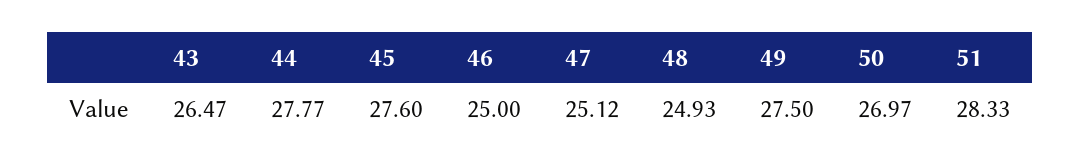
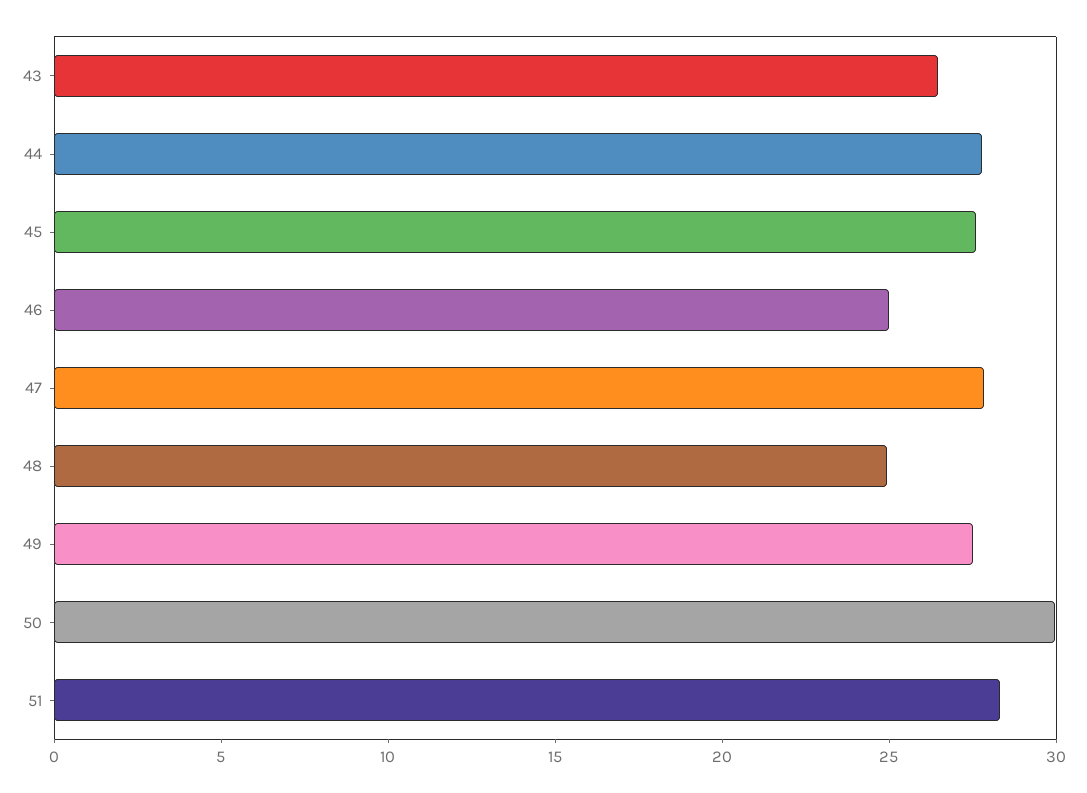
47: 25.12 -> 28
50: 26.97 -> 30

